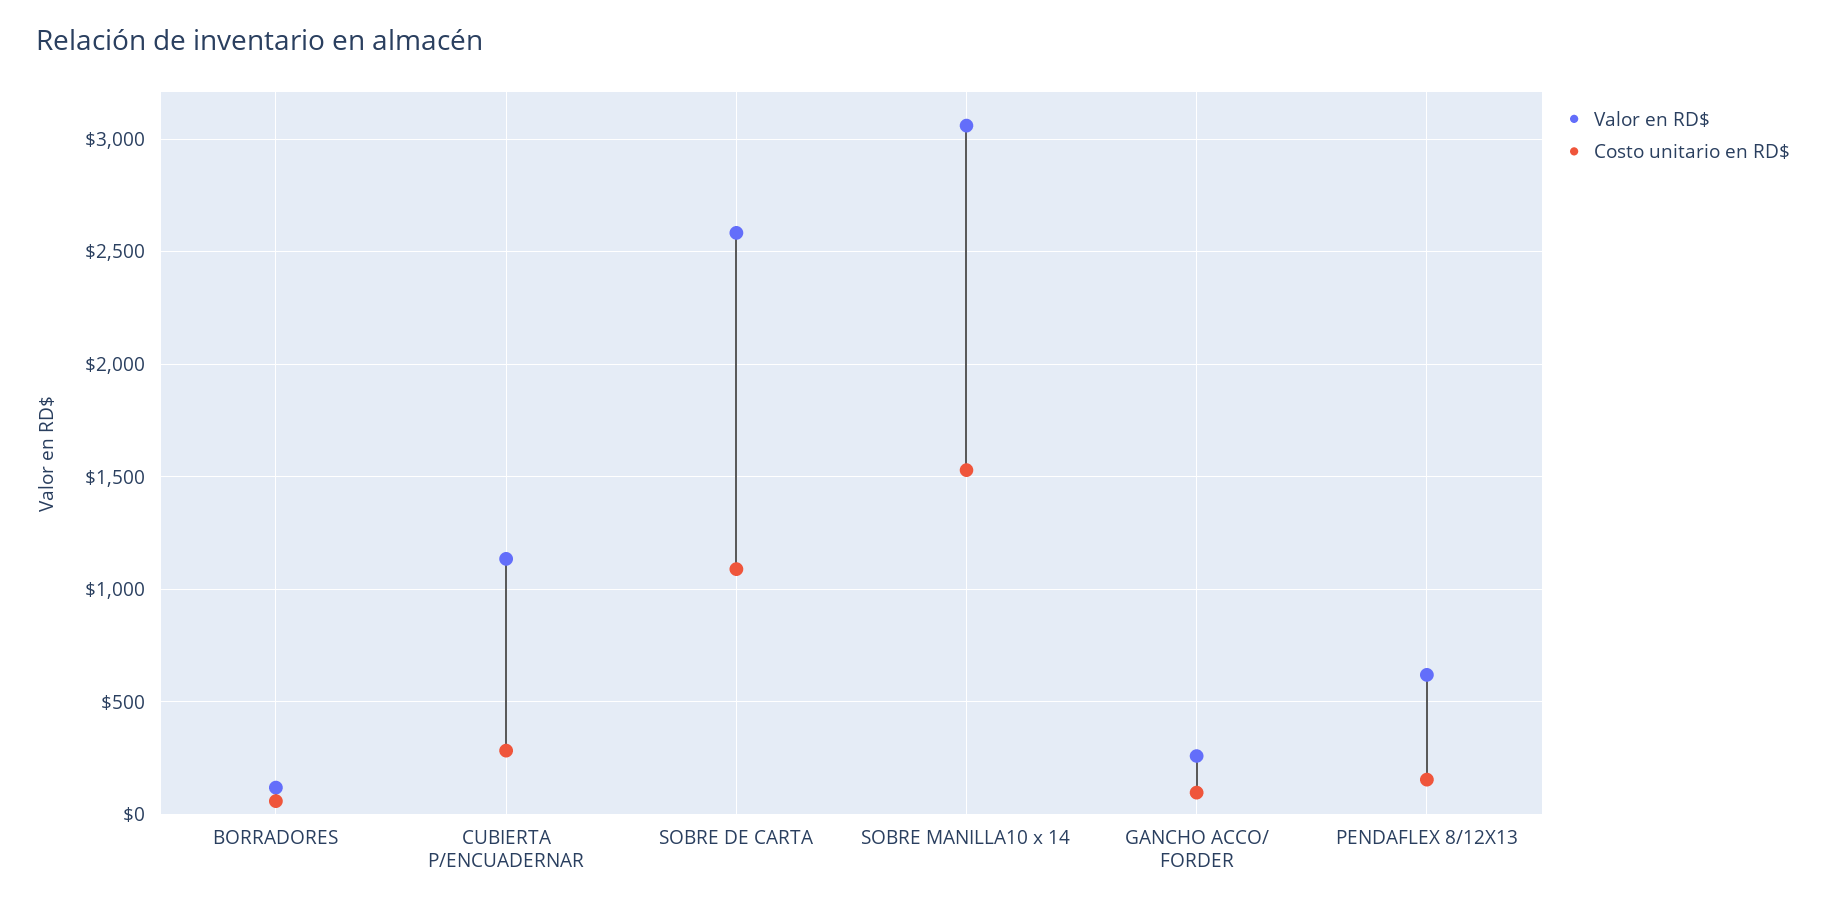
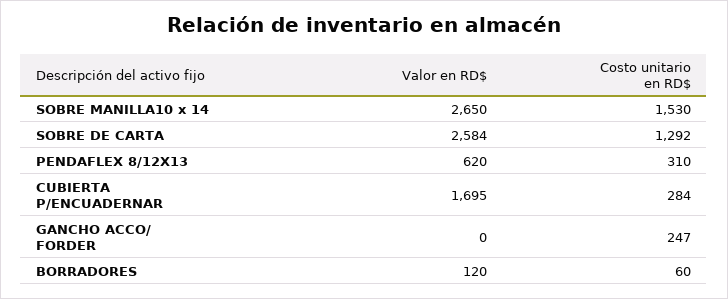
Valor en RD$, CUBIERTA P/ENCUADERNAR: 1150 -> 1695
Costo unitario en RD$, SOBRE DE CARTA: 1100 -> 1292
Valor en RD$, SOBRE MANILLA10 x 14: 3050 -> 2650
Valor en RD$, GANCHO ACCO/ FORDER: 250 -> 0
Costo unitario en RD$, GANCHO ACCO/ FORDER: 100 -> 247
Costo unitario en RD$, PENDAFLEX 8/12X13: 150 -> 310

